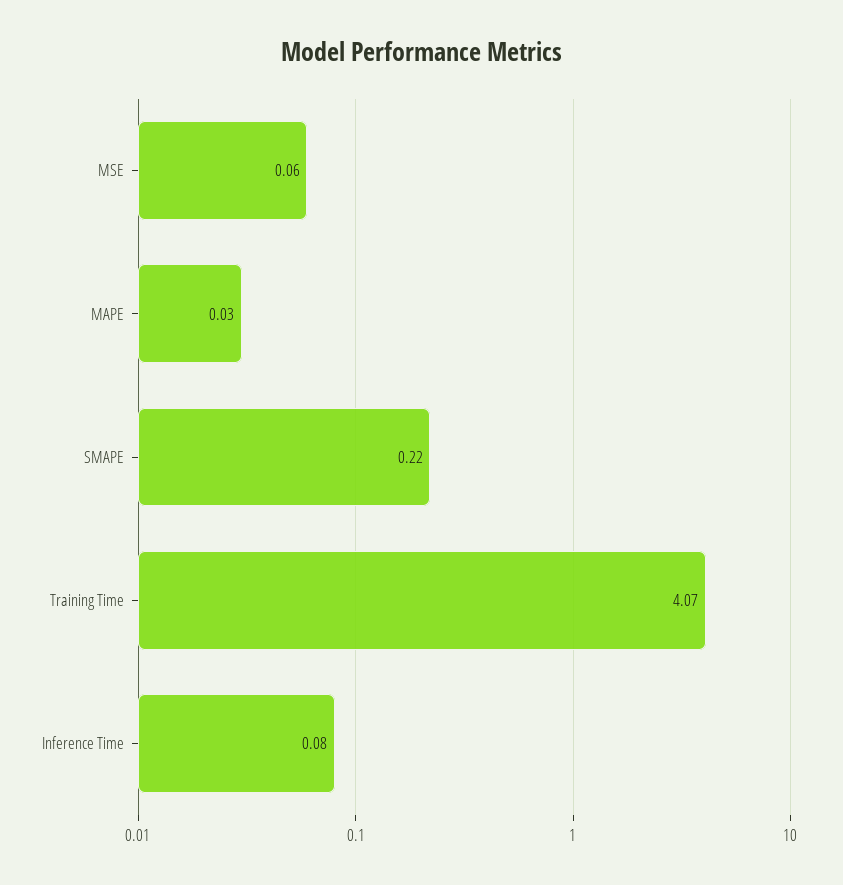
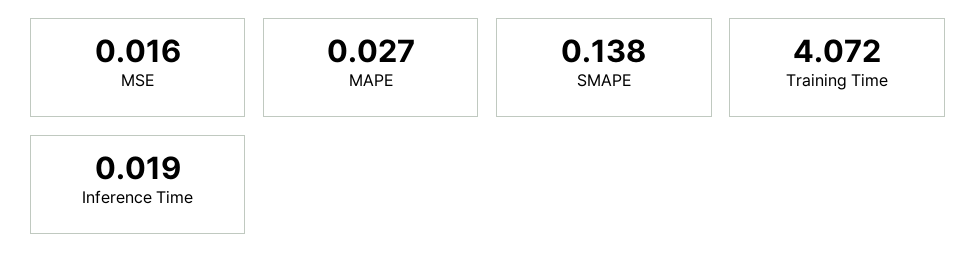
MSE: 0.06 -> 0.016
SMAPE: 0.22 -> 0.138
Inference Time: 0.08 -> 0.019

